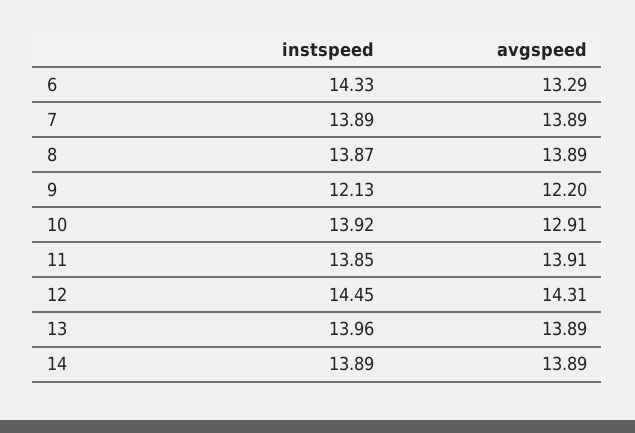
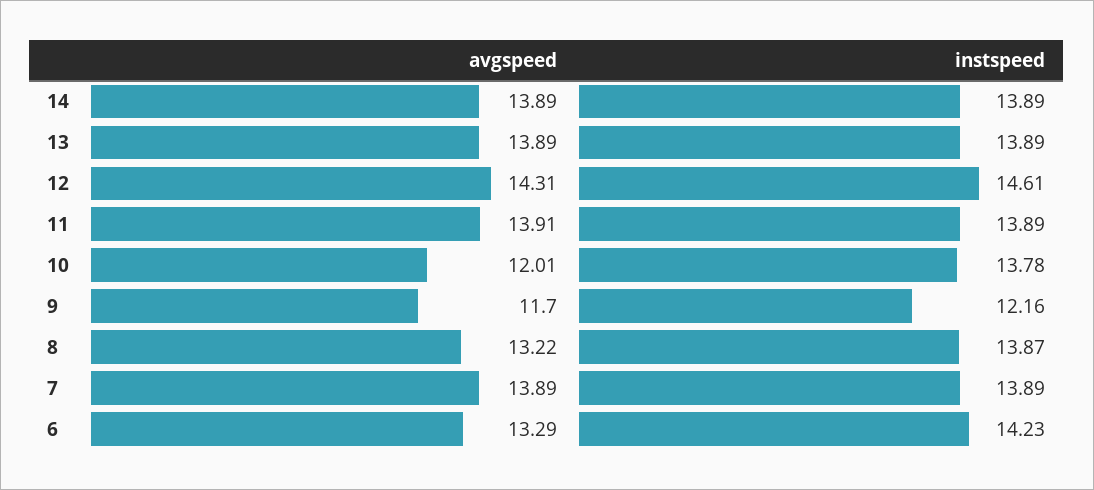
instspeed, 6: 14.33 -> 14.23
avgspeed, 8: 13.89 -> 13.22
instspeed, 9: 12.13 -> 12.16
avgspeed, 9: 12.2 -> 11.7
instspeed, 10: 13.92 -> 13.78
avgspeed, 10: 12.91 -> 12.01
instspeed, 11: 13.85 -> 13.89
instspeed, 12: 14.45 -> 14.61
instspeed, 13: 13.96 -> 13.89

